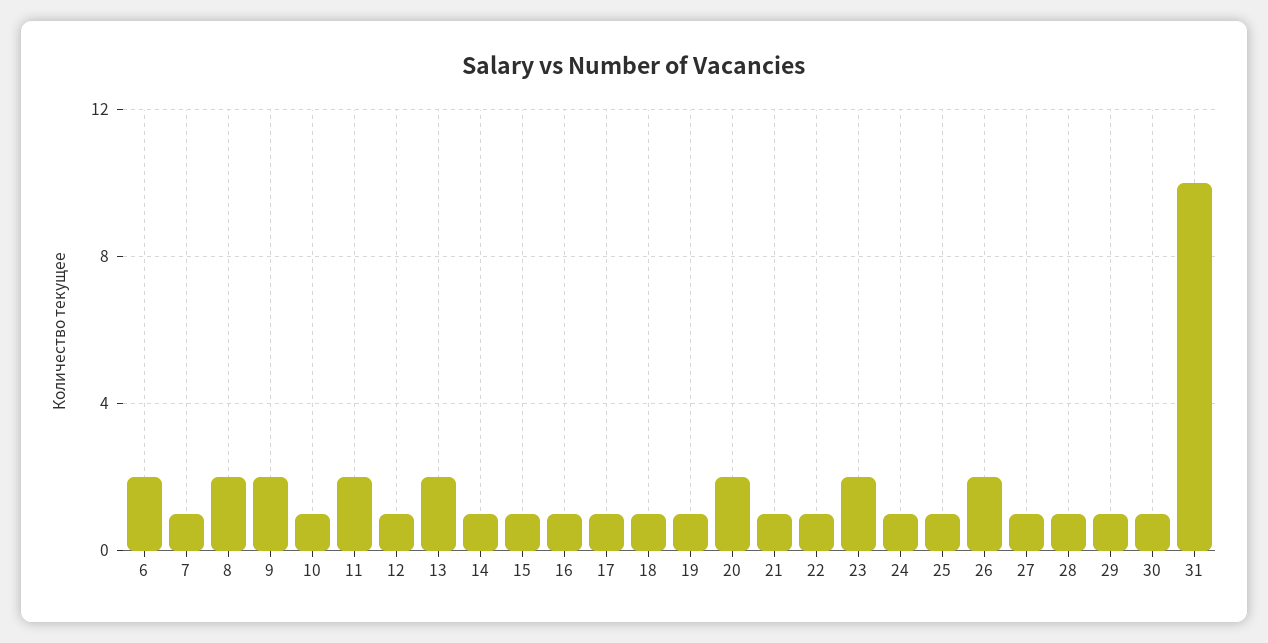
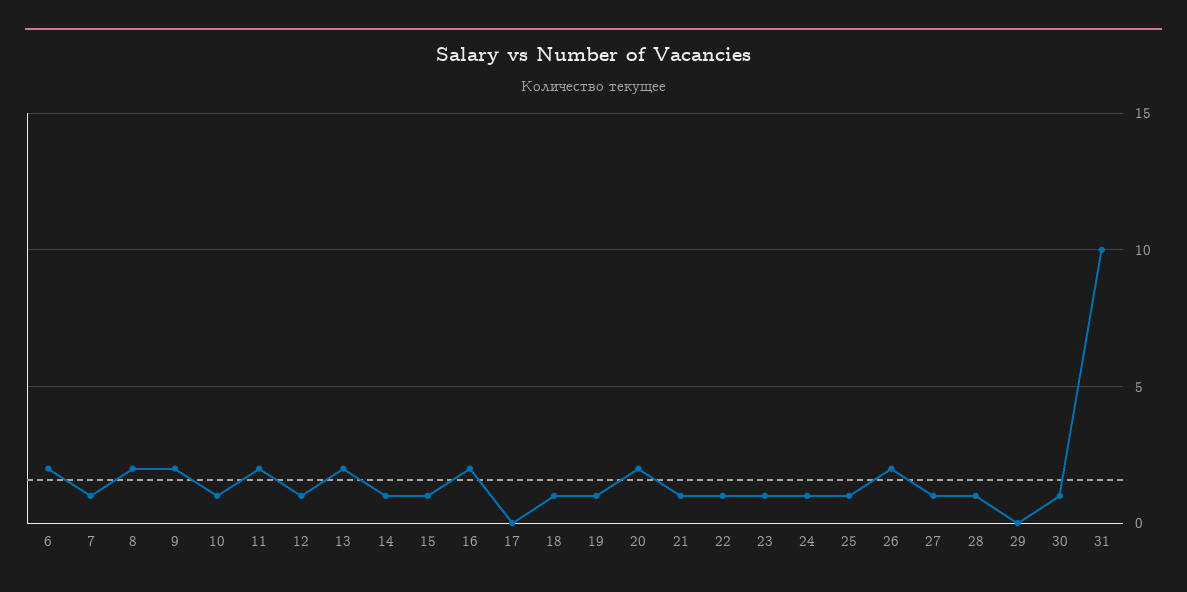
16: 1 -> 2
17: 1 -> 0
23: 2 -> 1
29: 1 -> 0

